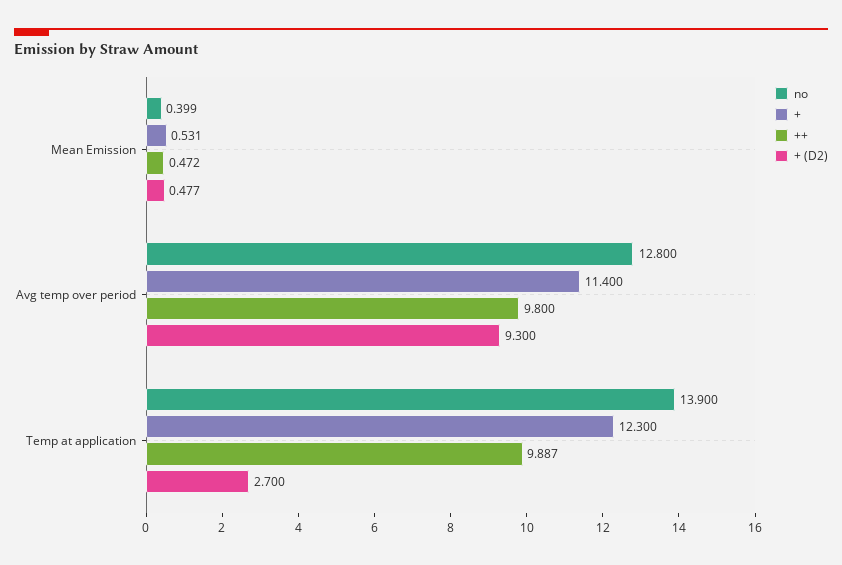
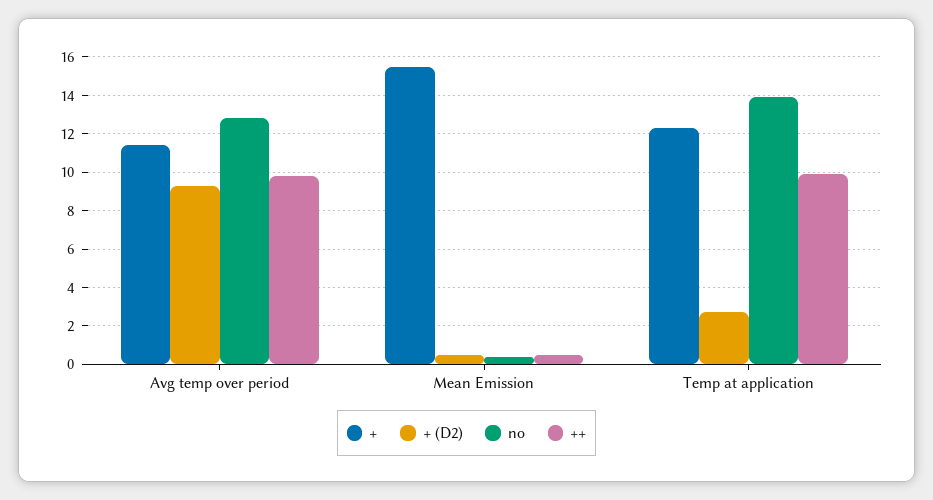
+, Mean Emission: 0.531 -> 15.5

